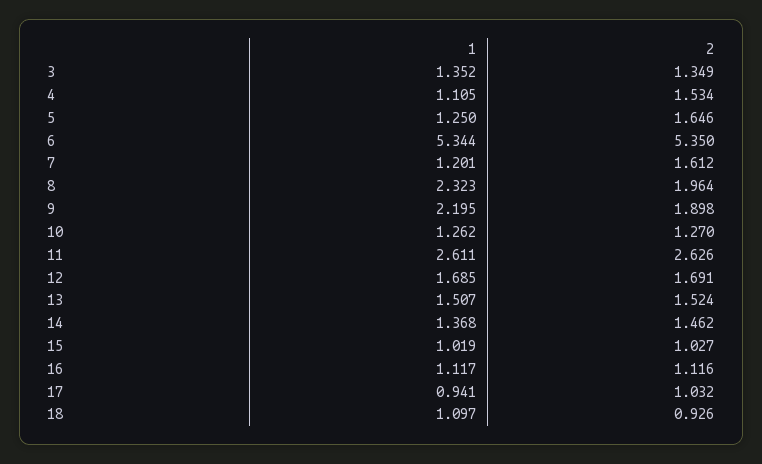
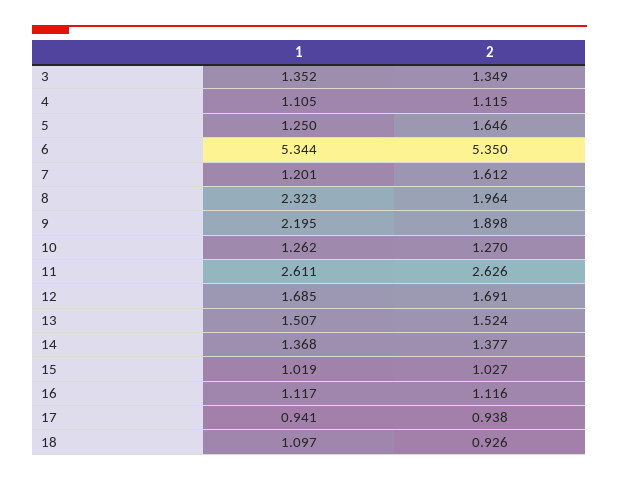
2, 4: 1.534 -> 1.115
2, 14: 1.462 -> 1.377
2, 17: 1.032 -> 0.938

